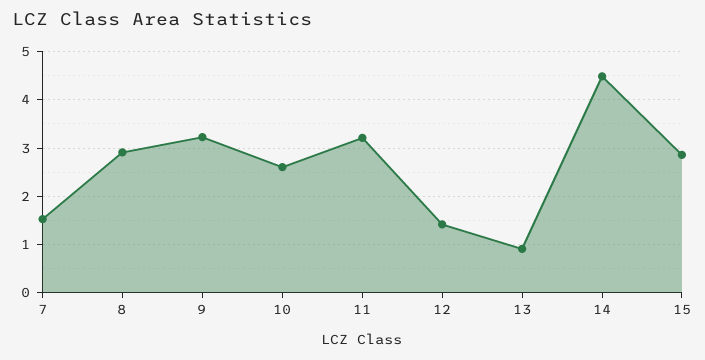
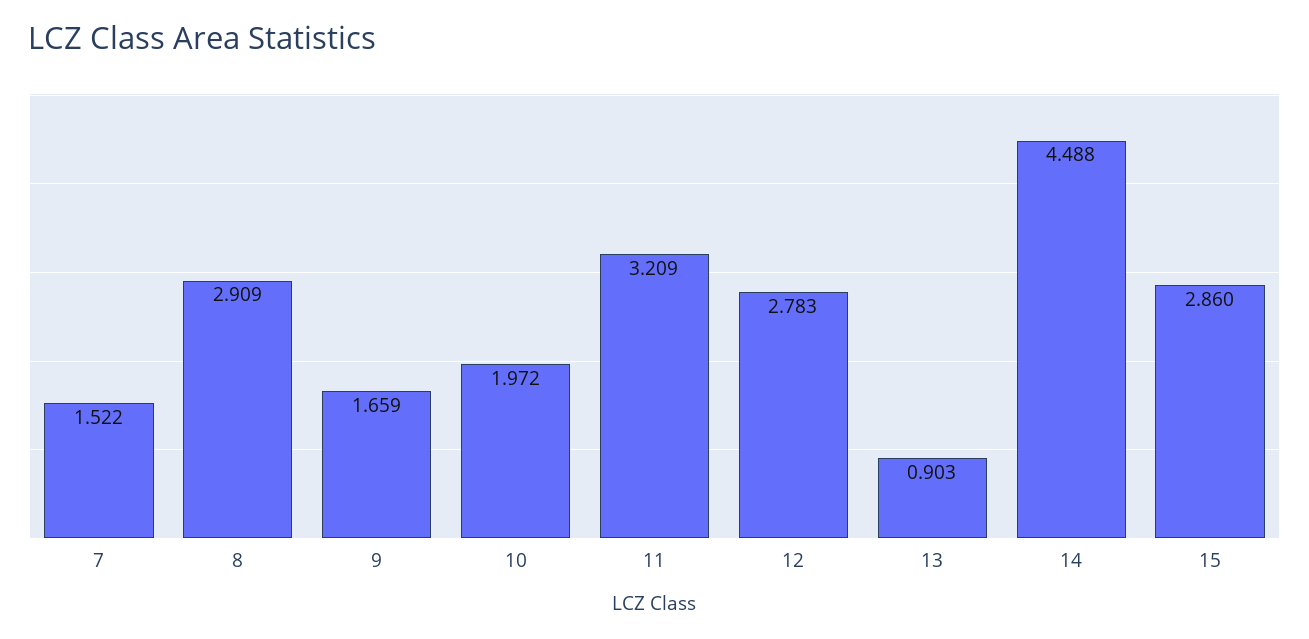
9: 3.2 -> 1.659
10: 2.6 -> 1.972
12: 1.4 -> 2.783

